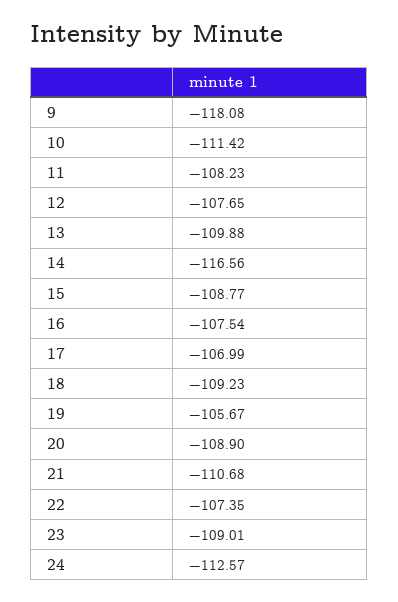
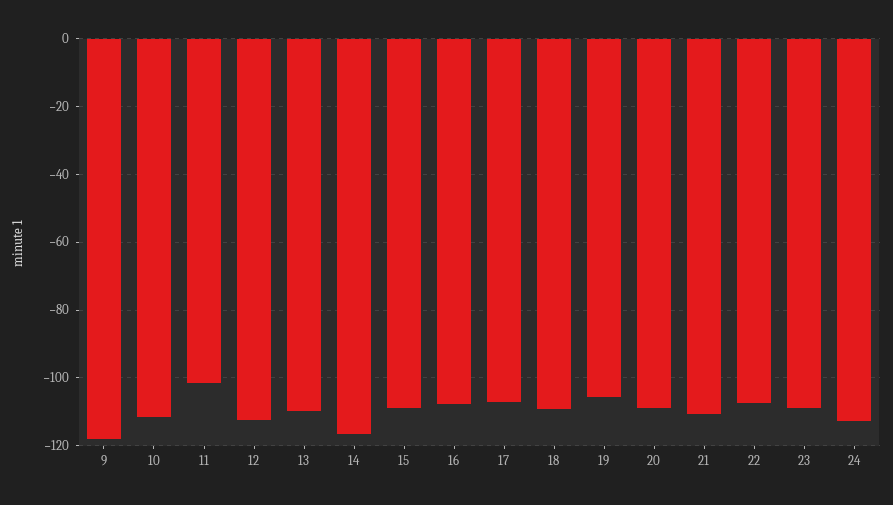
11: -108.23 -> -102
12: -107.65 -> -112

